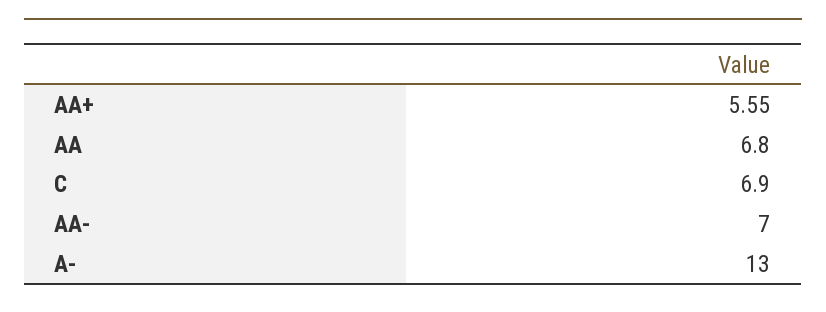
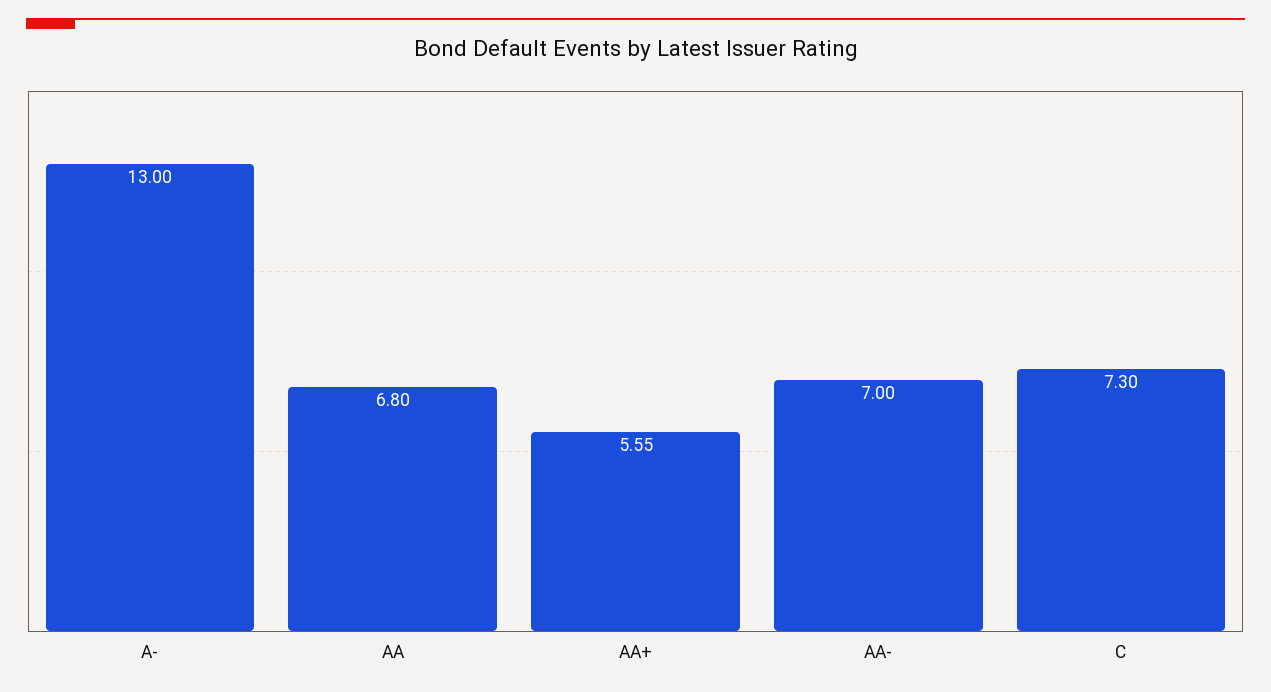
C: 6.9 -> 7.3

